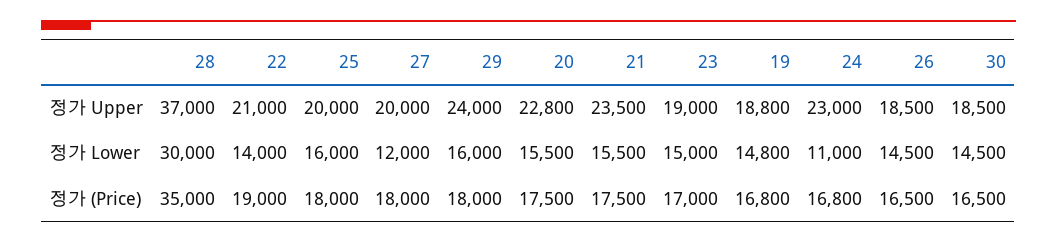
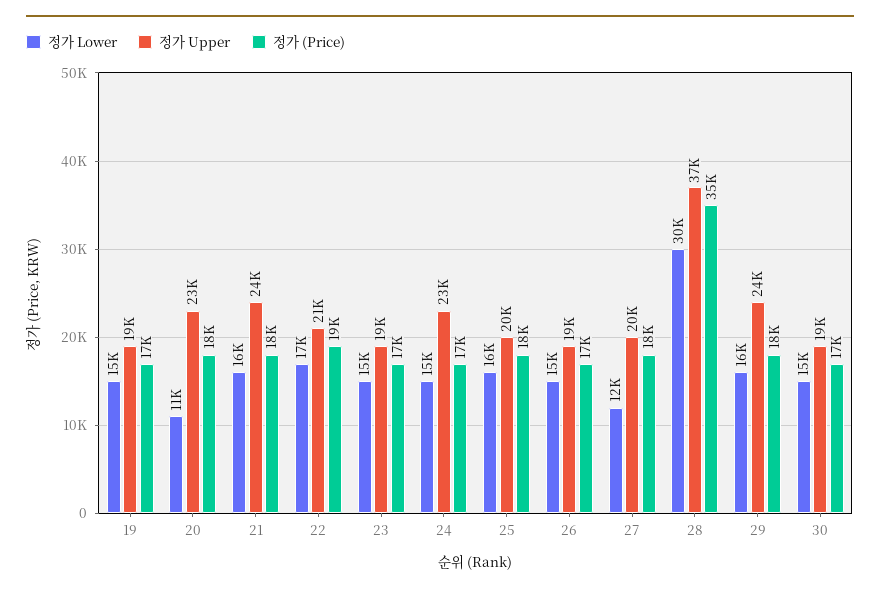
정가 Lower, 22: 14000 -> 17000
정가 Lower, 20: 15500 -> 11000
정가 Lower, 24: 11000 -> 15000

